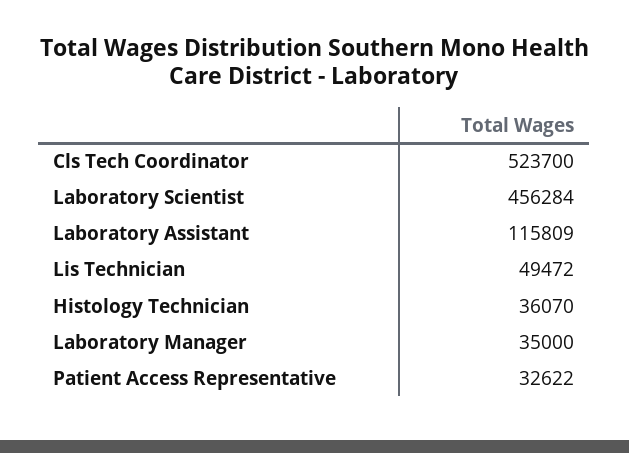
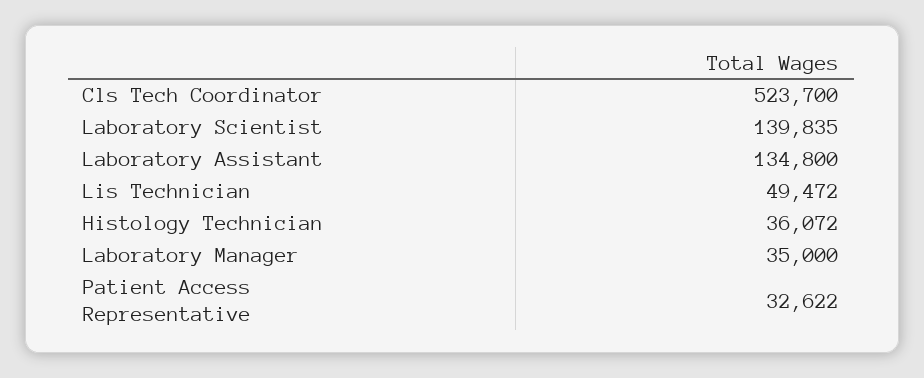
Laboratory Scientist: 456284 -> 139835
Laboratory Assistant: 115809 -> 134800
Histology Technician: 36070 -> 36072

